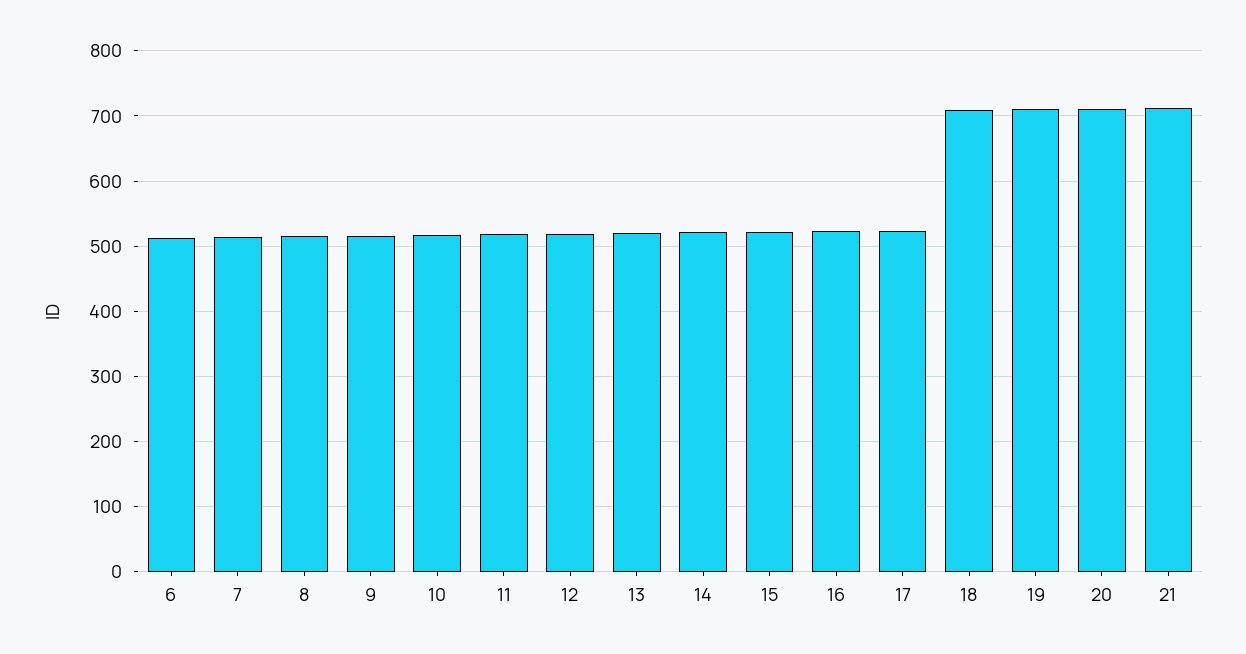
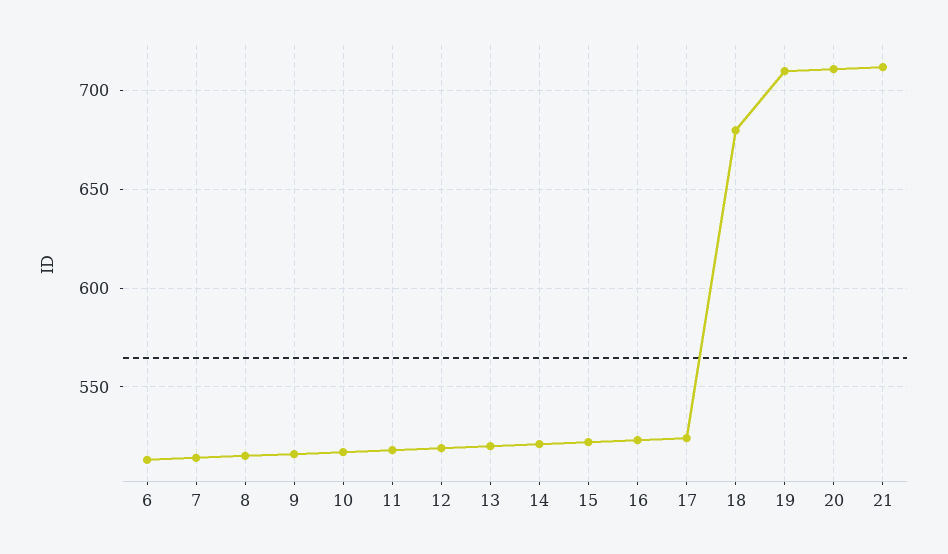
18: 710 -> 680

